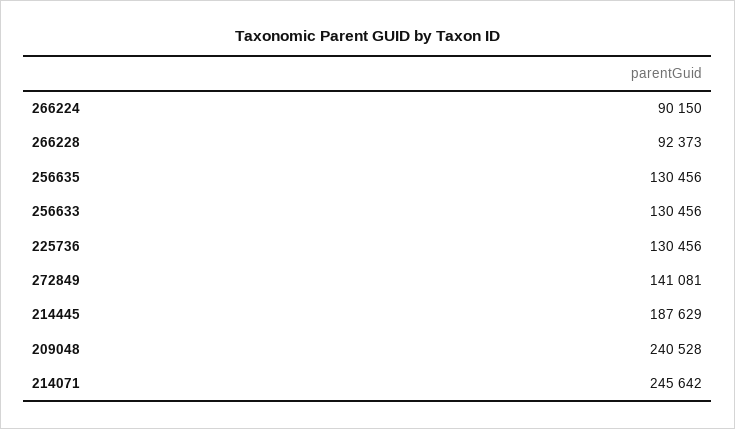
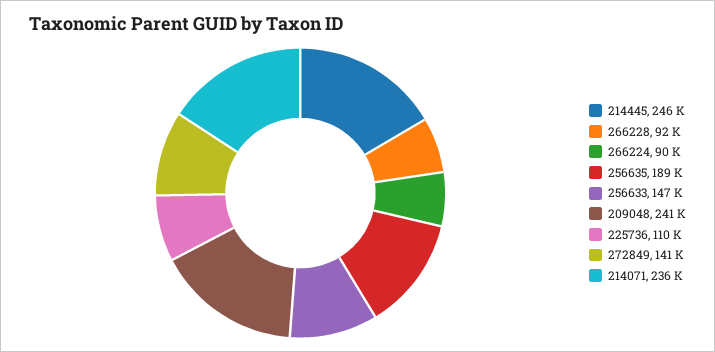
256635: 130456 -> 189000
256633: 130456 -> 147000
225736: 130456 -> 110000
214445: 187629 -> 246000
214071: 245642 -> 236000

